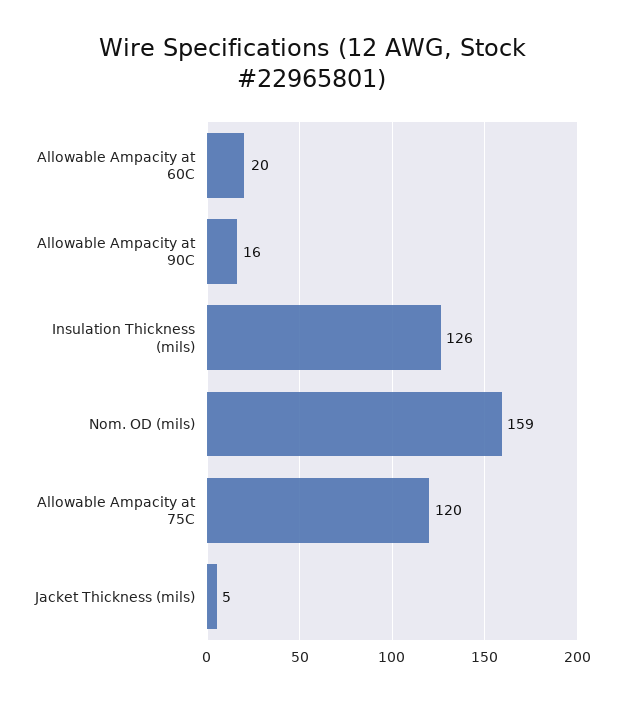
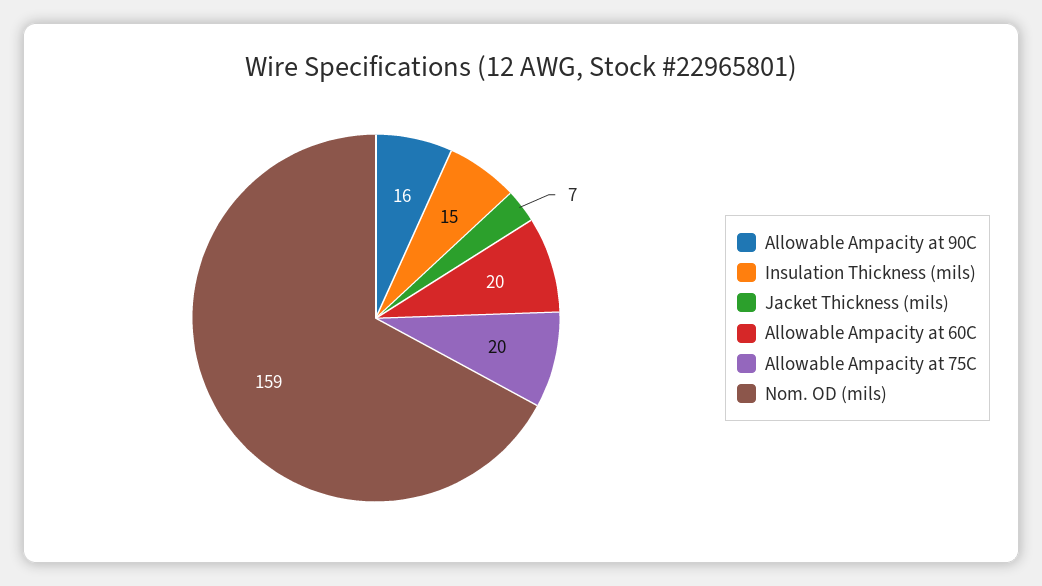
Insulation Thickness (mils): 126 -> 15
Allowable Ampacity at 75C: 120 -> 20
Jacket Thickness (mils): 5 -> 7

